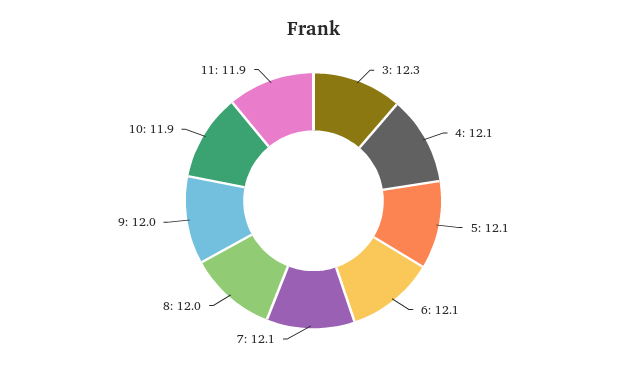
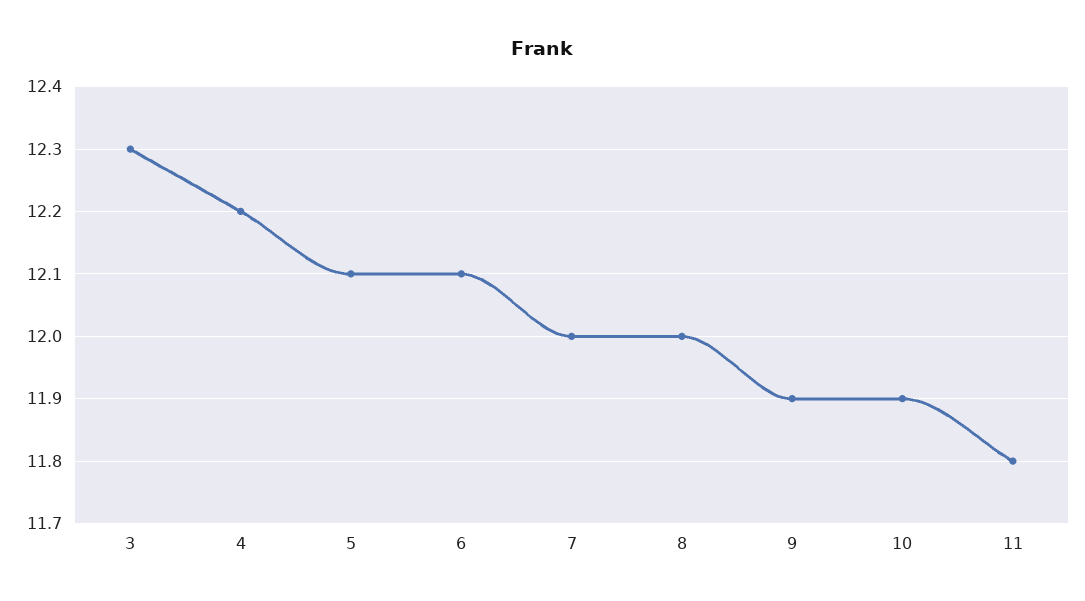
4: 12.1 -> 12.2
7: 12.1 -> 12
9: 12 -> 11.9
11: 11.9 -> 11.8

